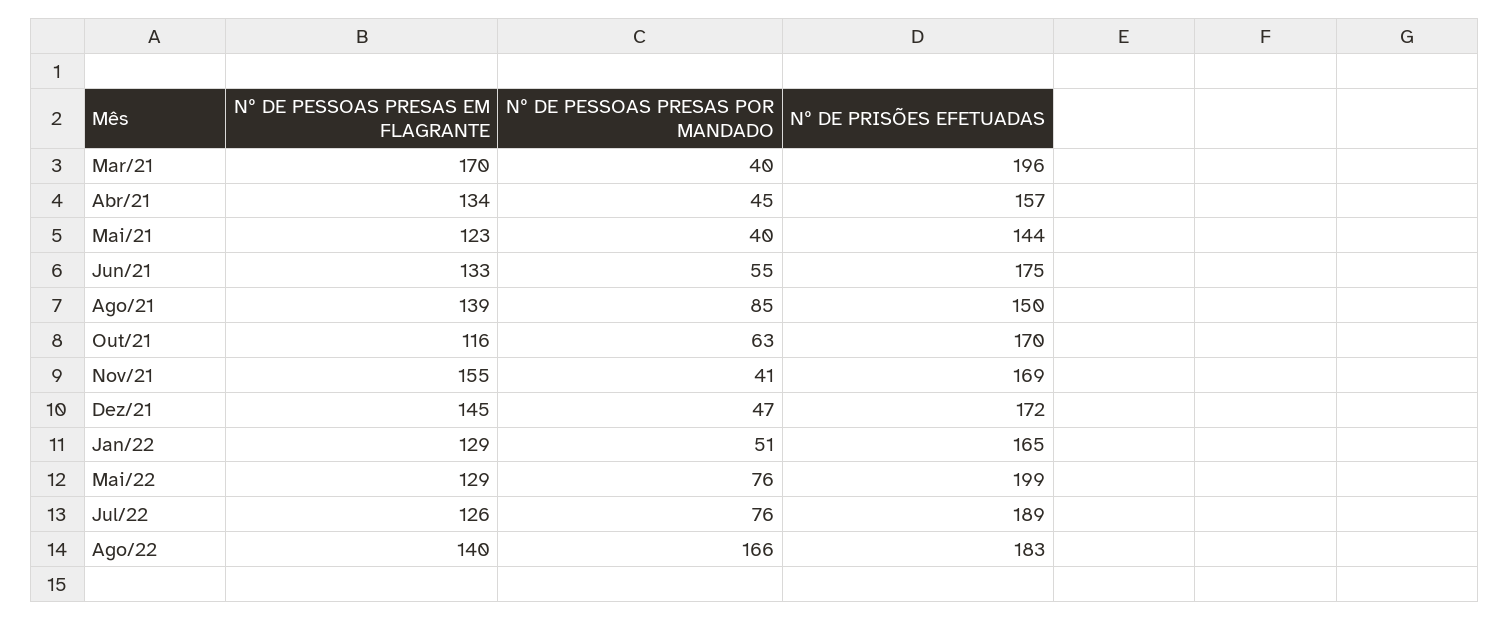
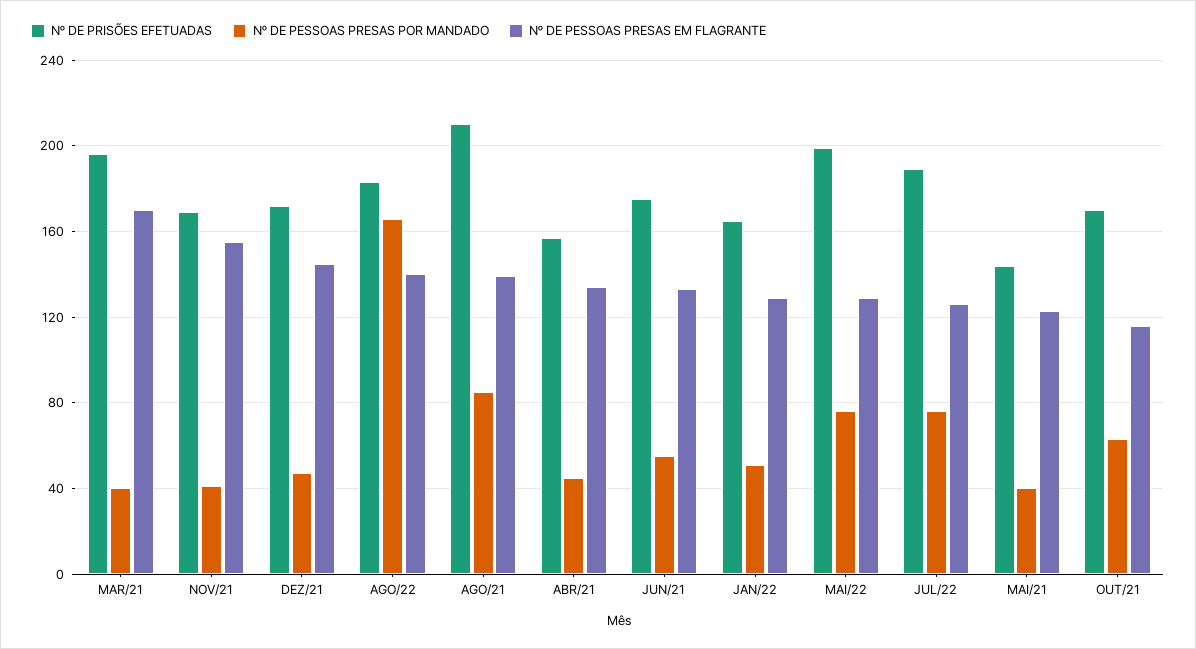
Nº DE PRISÕES EFETUADAS, Ago/21: 150 -> 210

